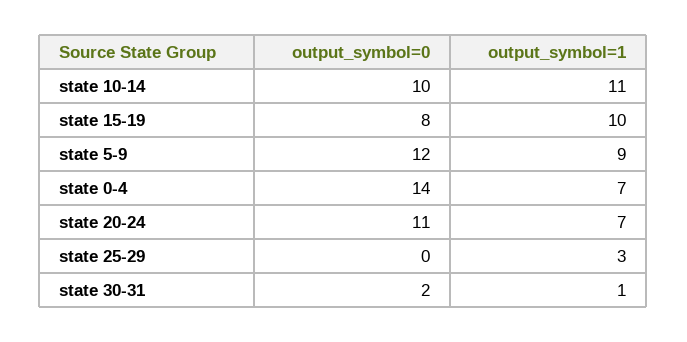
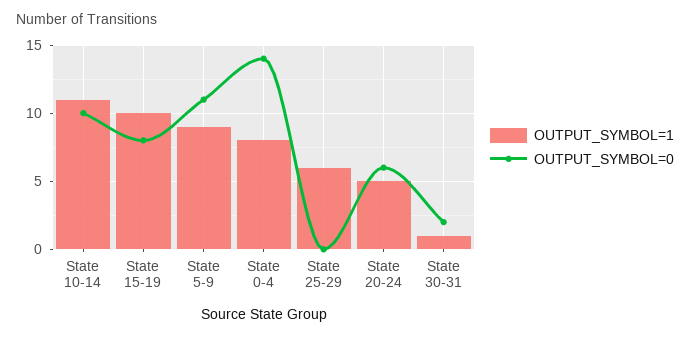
output_symbol=0, state 5-9: 12 -> 11
output_symbol=1, state 0-4: 7 -> 8
output_symbol=0, state 20-24: 11 -> 6
output_symbol=1, state 20-24: 7 -> 5
output_symbol=1, state 25-29: 3 -> 6

